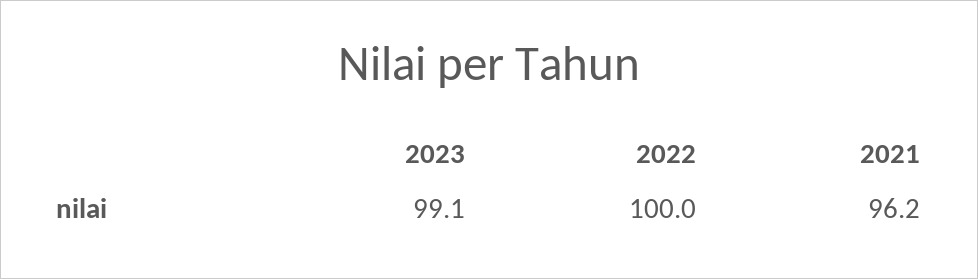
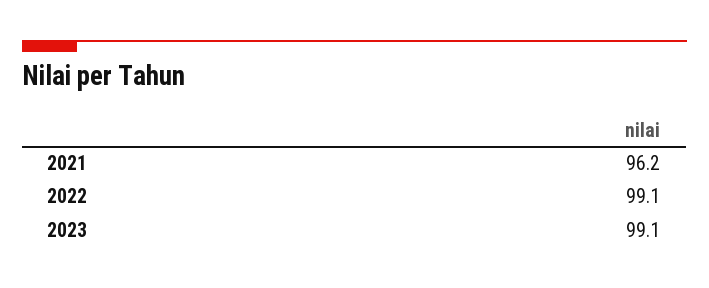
2022: 100 -> 99.1

